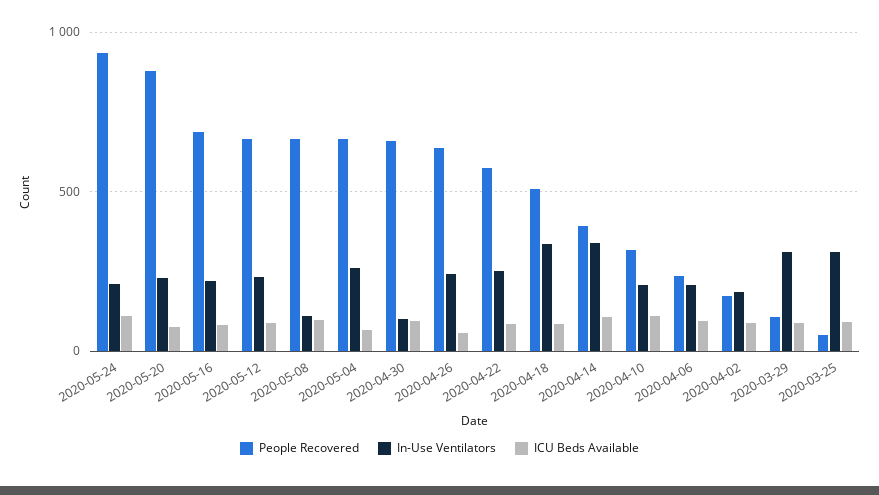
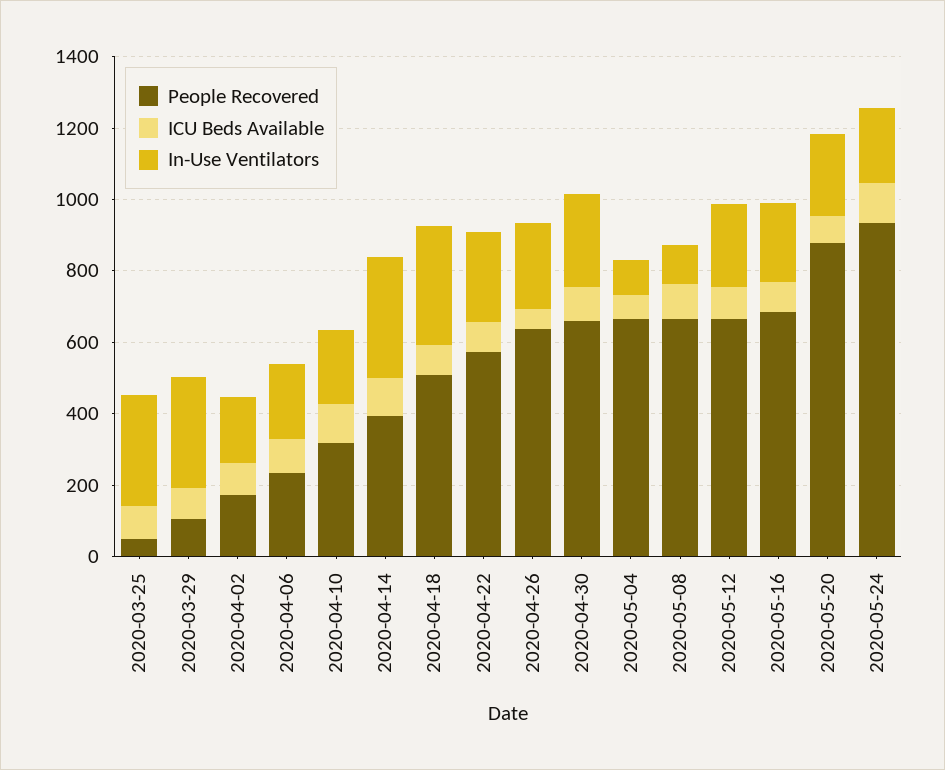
In-Use Ventilators, 2020-05-04: 250 -> 100
In-Use Ventilators, 2020-04-30: 100 -> 250

